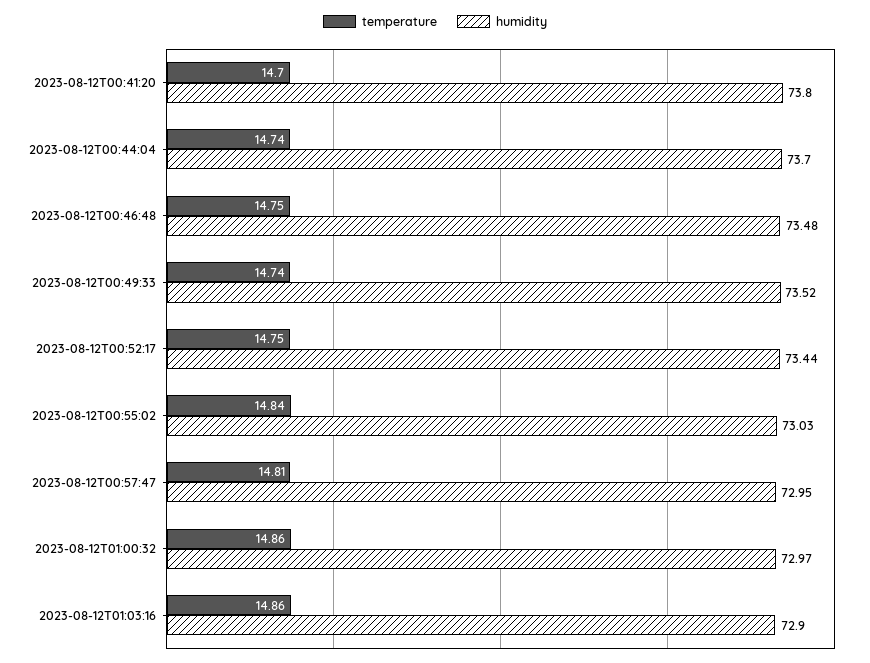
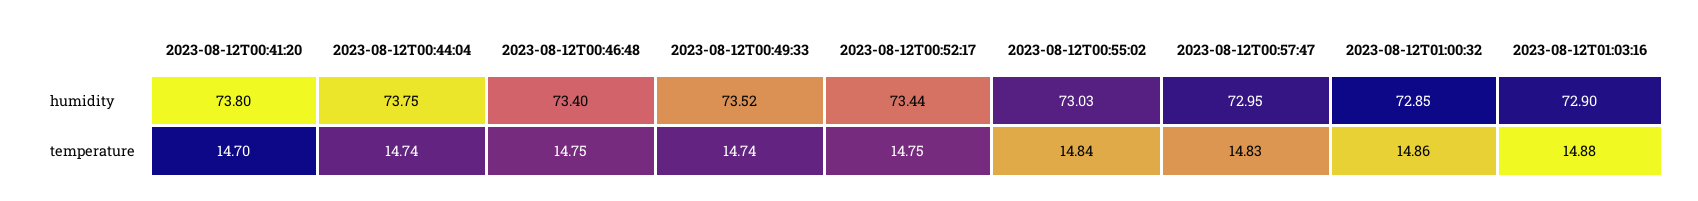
humidity, 2023-08-12T00:44:04: 73.7 -> 73.75
humidity, 2023-08-12T00:46:48: 73.48 -> 73.4
temperature, 2023-08-12T00:57:47: 14.81 -> 14.83
humidity, 2023-08-12T01:00:32: 72.97 -> 72.85
temperature, 2023-08-12T01:03:16: 14.86 -> 14.88

